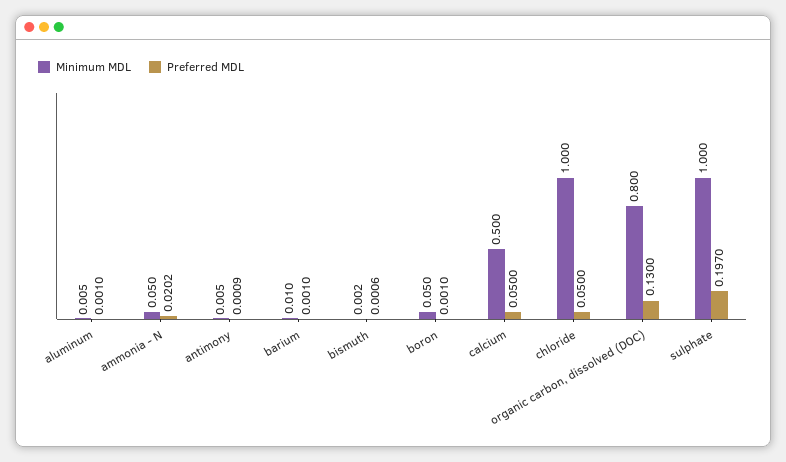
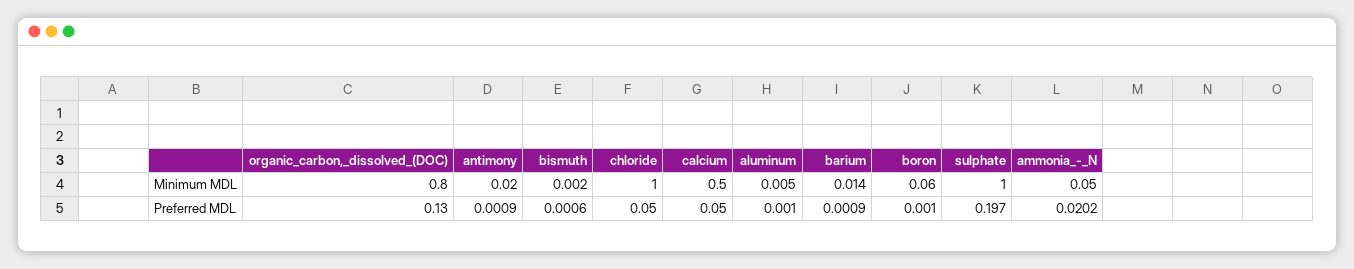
Minimum MDL, antimony: 0.005 -> 0.02
Minimum MDL, barium: 0.01 -> 0.014
Preferred MDL, barium: 0.001 -> 0.0009
Minimum MDL, boron: 0.05 -> 0.06

